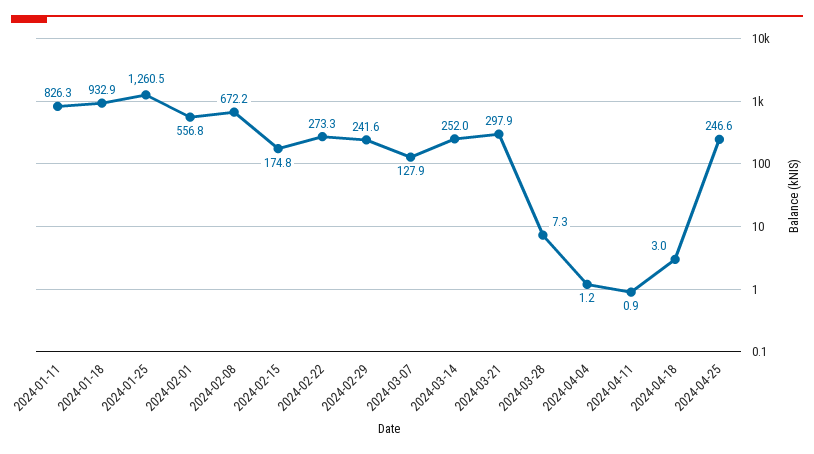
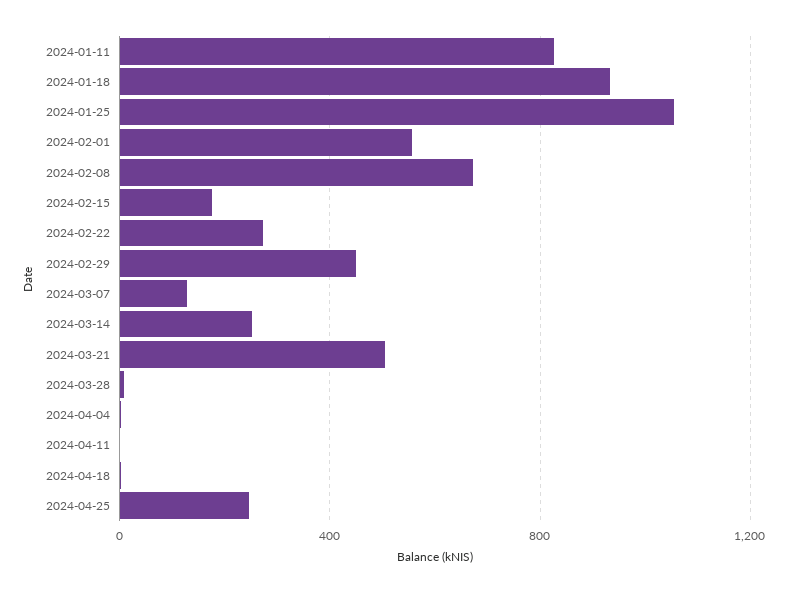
2024-01-25: 1260.5 -> 1050
2024-02-29: 241.6 -> 450
2024-03-21: 297.9 -> 500

